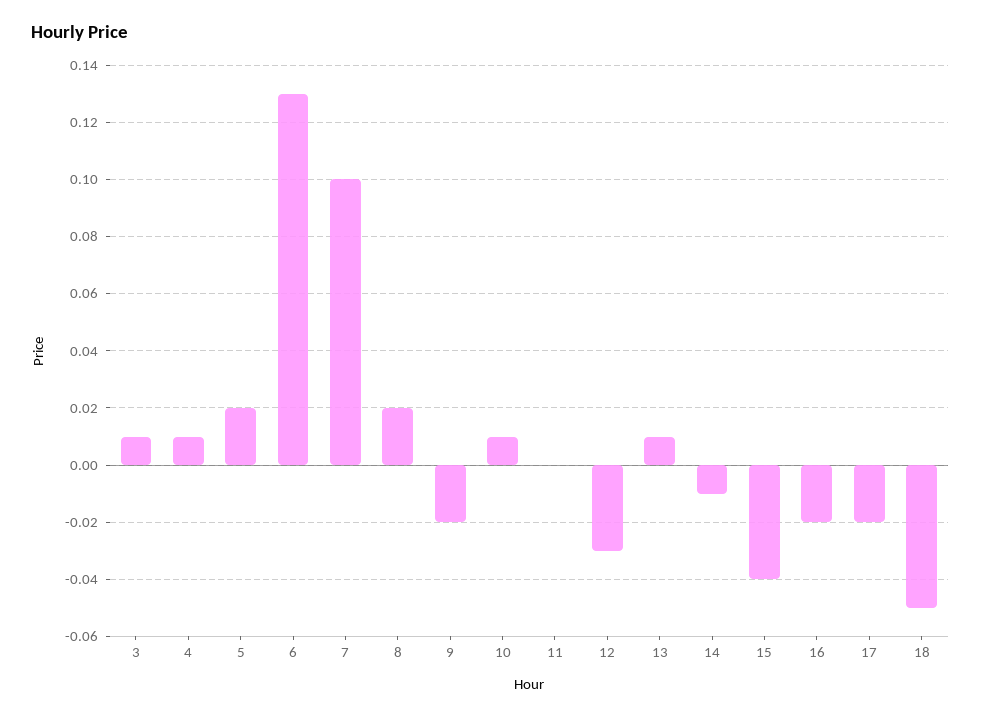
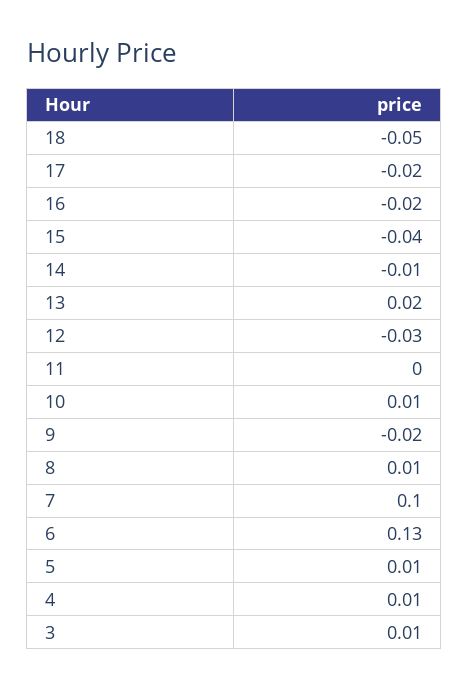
5: 0.02 -> 0.01
8: 0.02 -> 0.01
13: 0.01 -> 0.02

